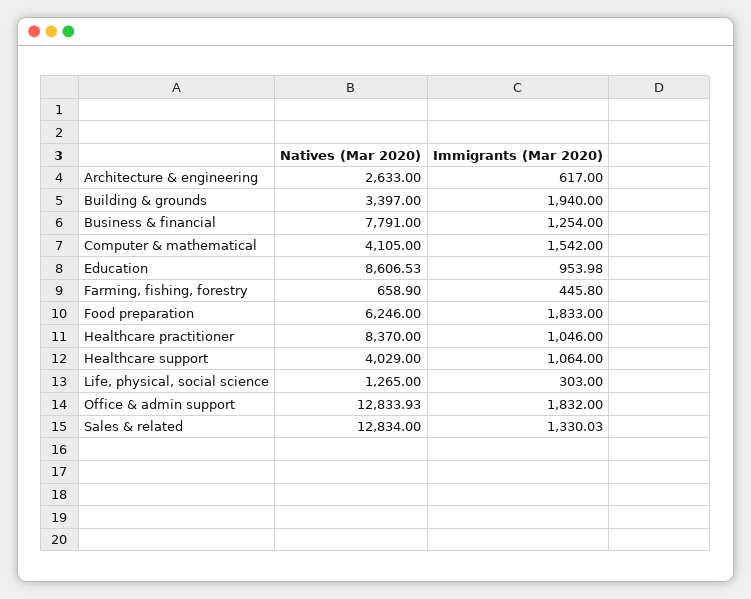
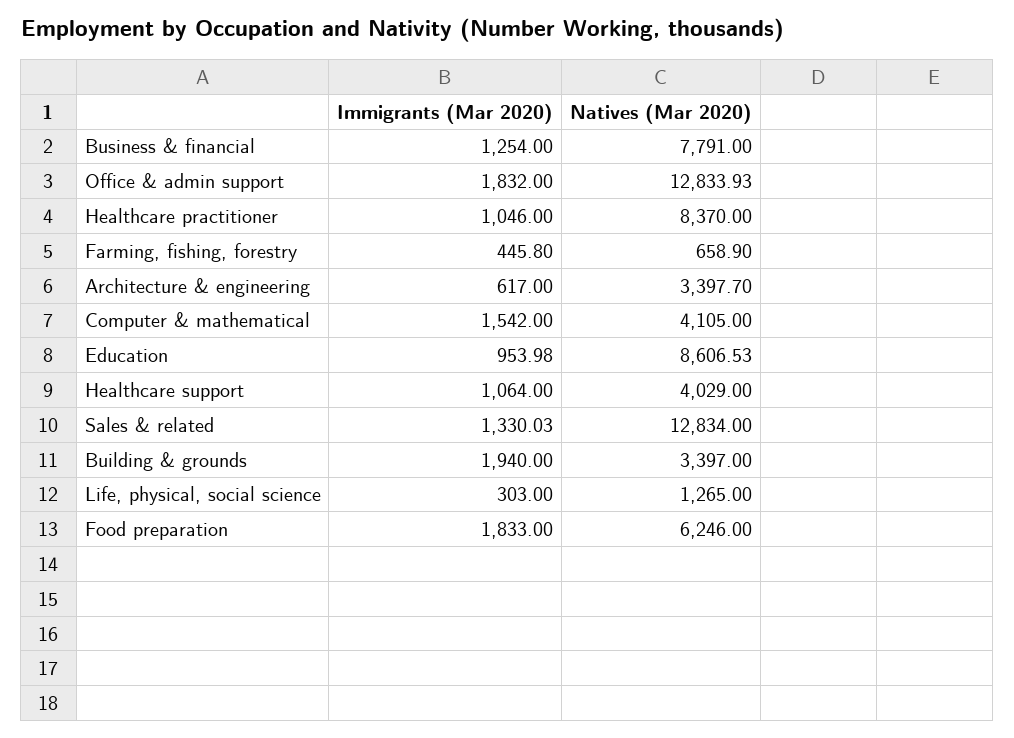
Natives (Mar 2020), Architecture & engineering: 2633 -> 3397.7

